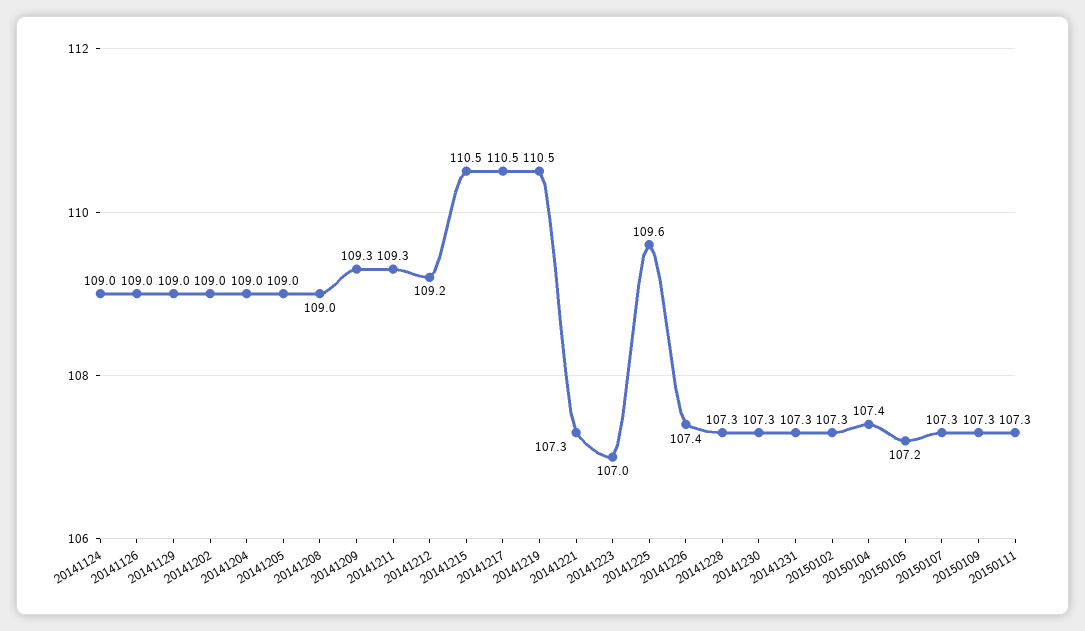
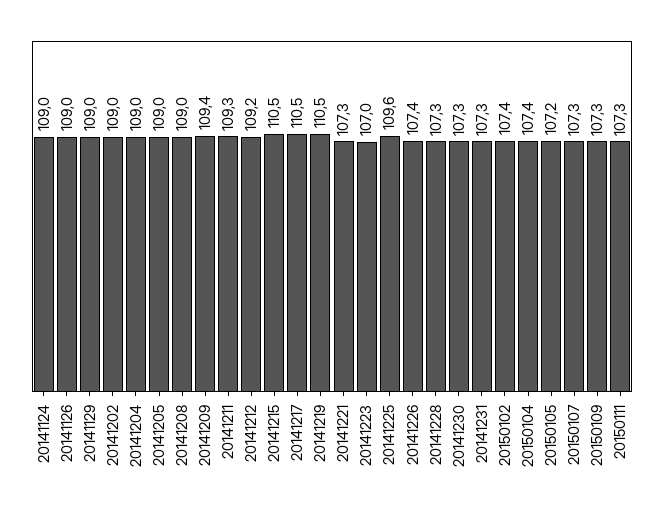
20141209: 109.3 -> 109.4
20150102: 107.3 -> 107.4

